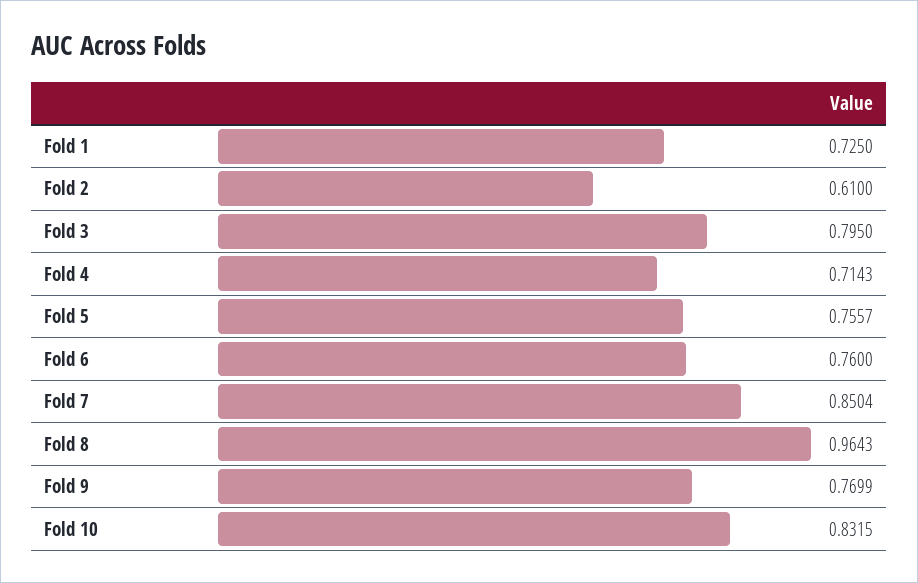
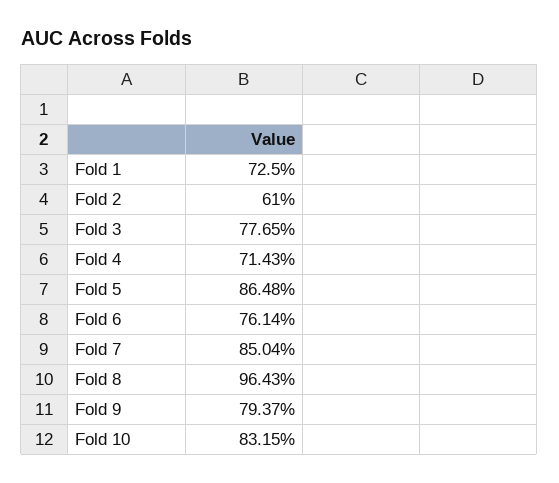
Fold 3: 0.795 -> 0.7765
Fold 5: 0.7557 -> 0.8648
Fold 6: 0.76 -> 0.7614
Fold 9: 0.7699 -> 0.7937

